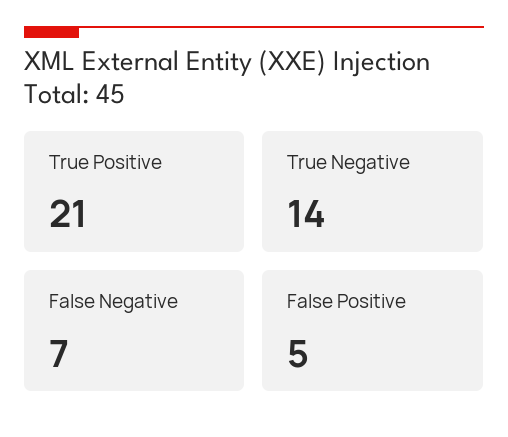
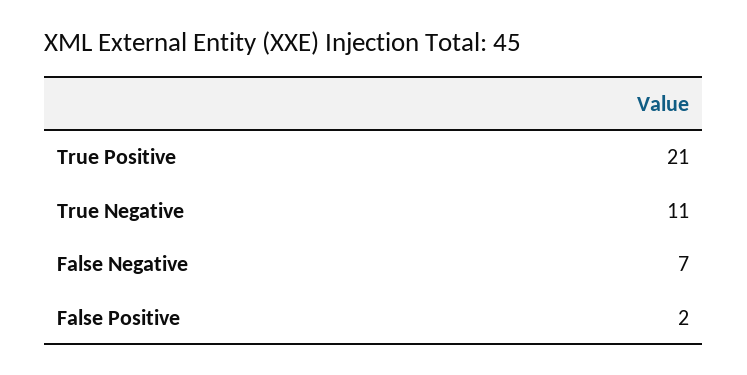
True Negative: 14 -> 11
False Positive: 5 -> 2

